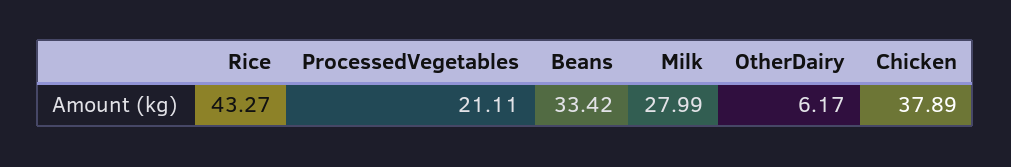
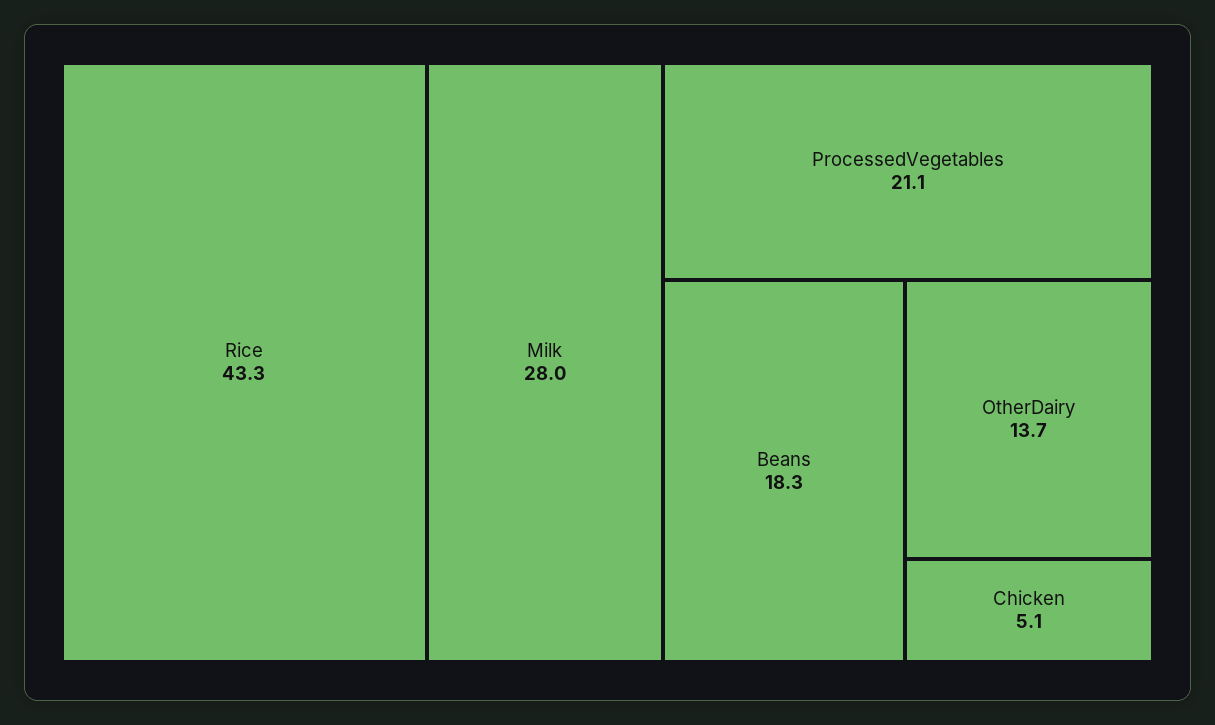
Beans: 33.42 -> 18.3
OtherDairy: 6.17 -> 13.7
Chicken: 37.89 -> 5.1

